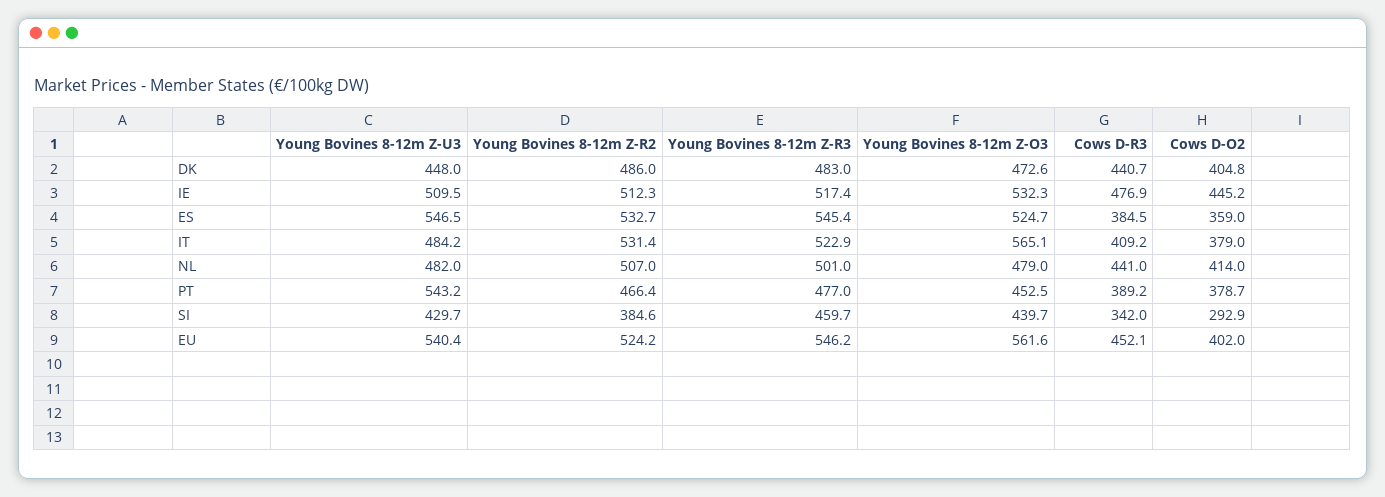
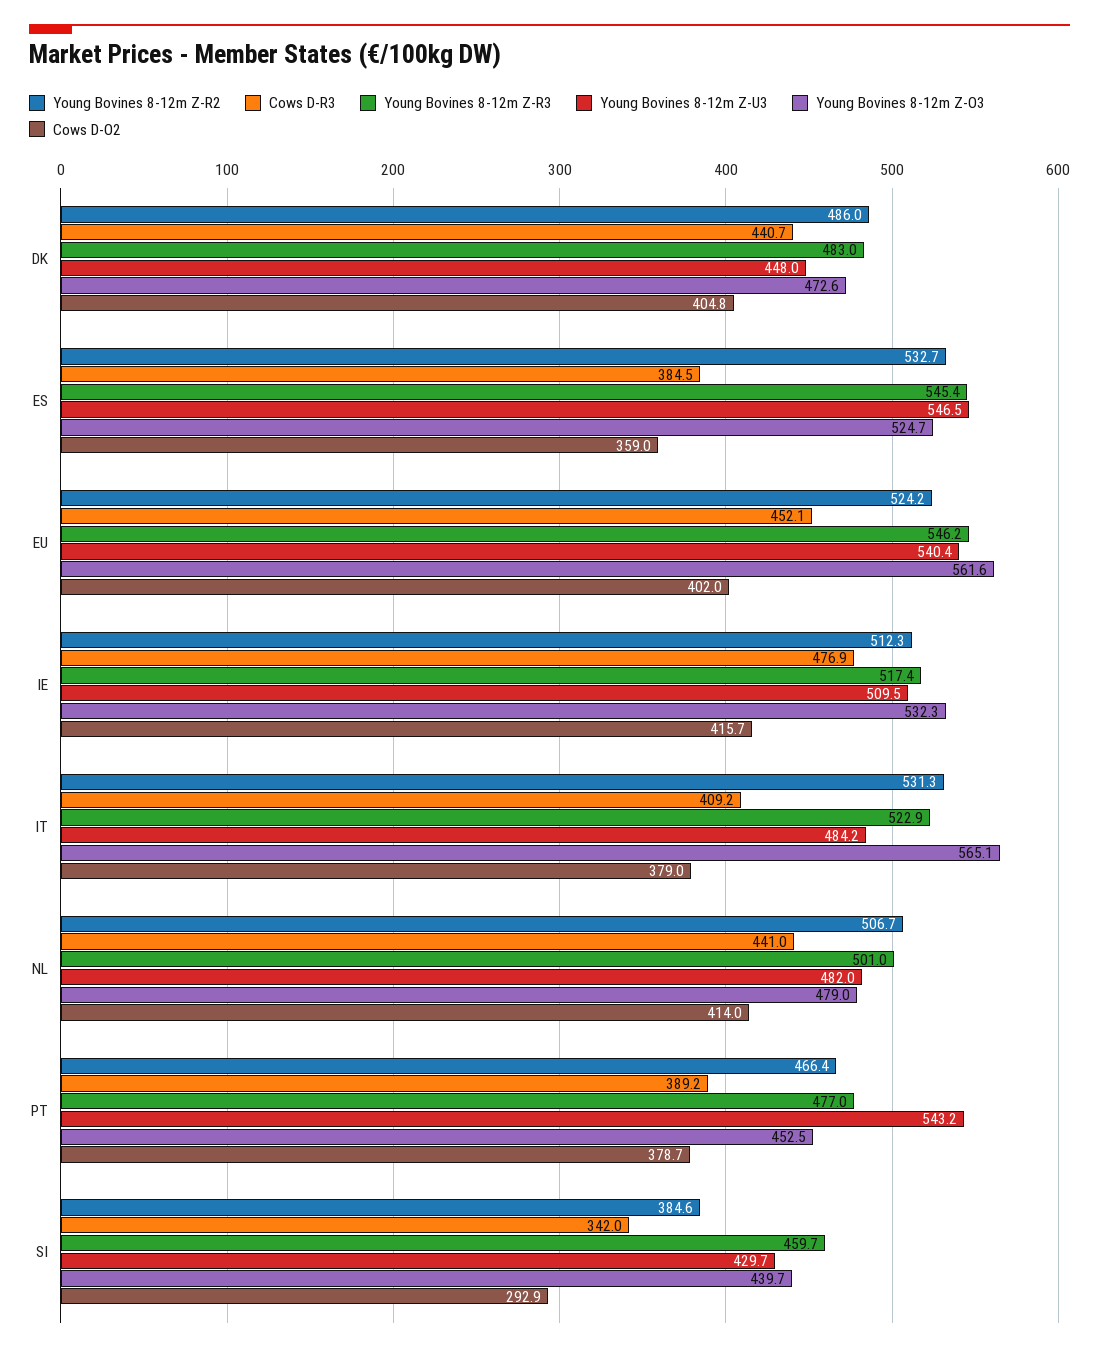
Cows D-O2, IE: 445.2 -> 415.7
Young Bovines 8-12m Z-R2, IT: 531.4 -> 531.3
Young Bovines 8-12m Z-R2, NL: 507 -> 506.7

